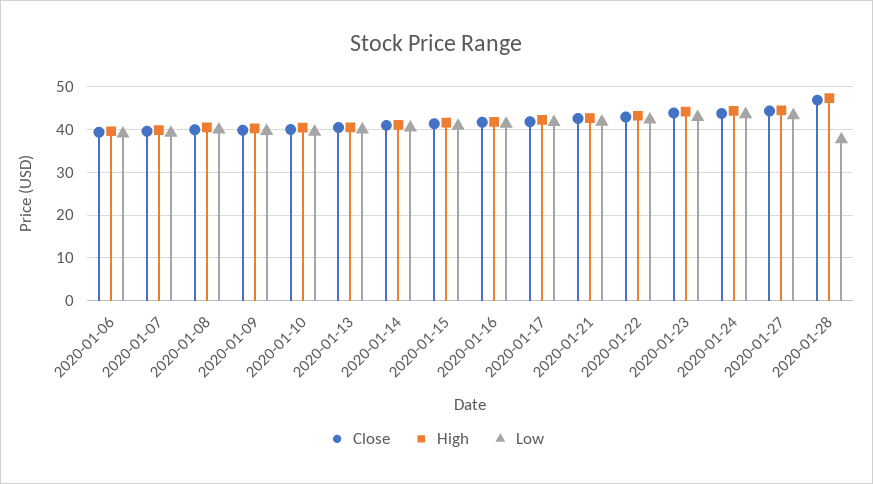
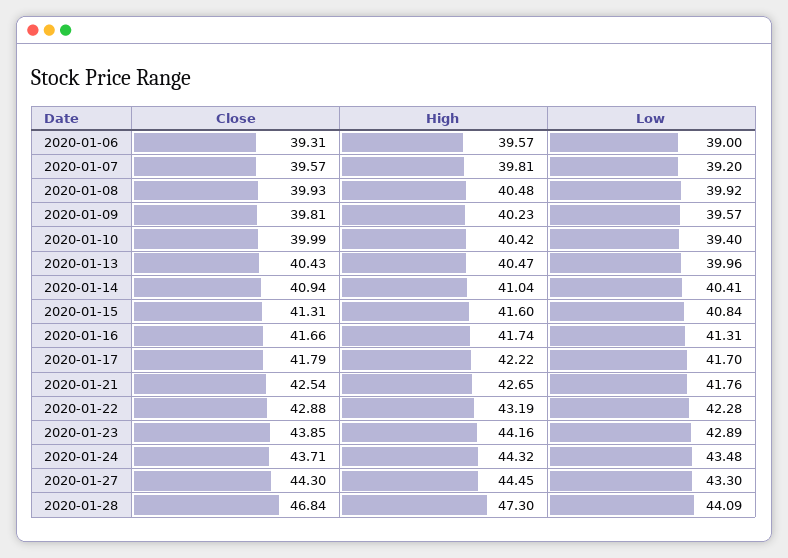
Low, 2020-01-28: 38 -> 44.09

